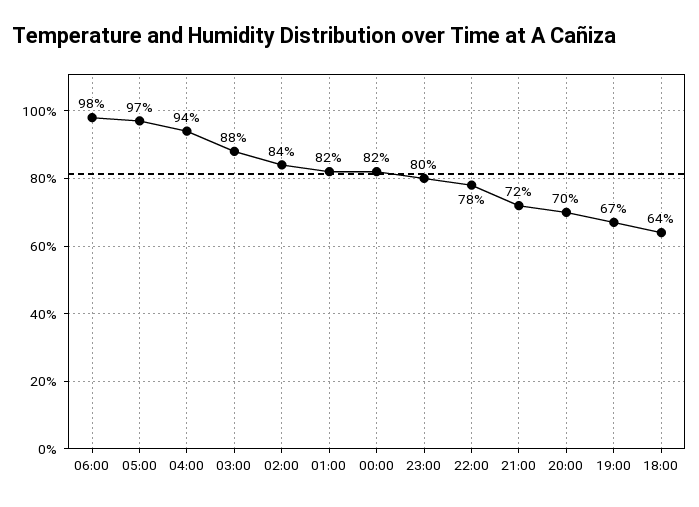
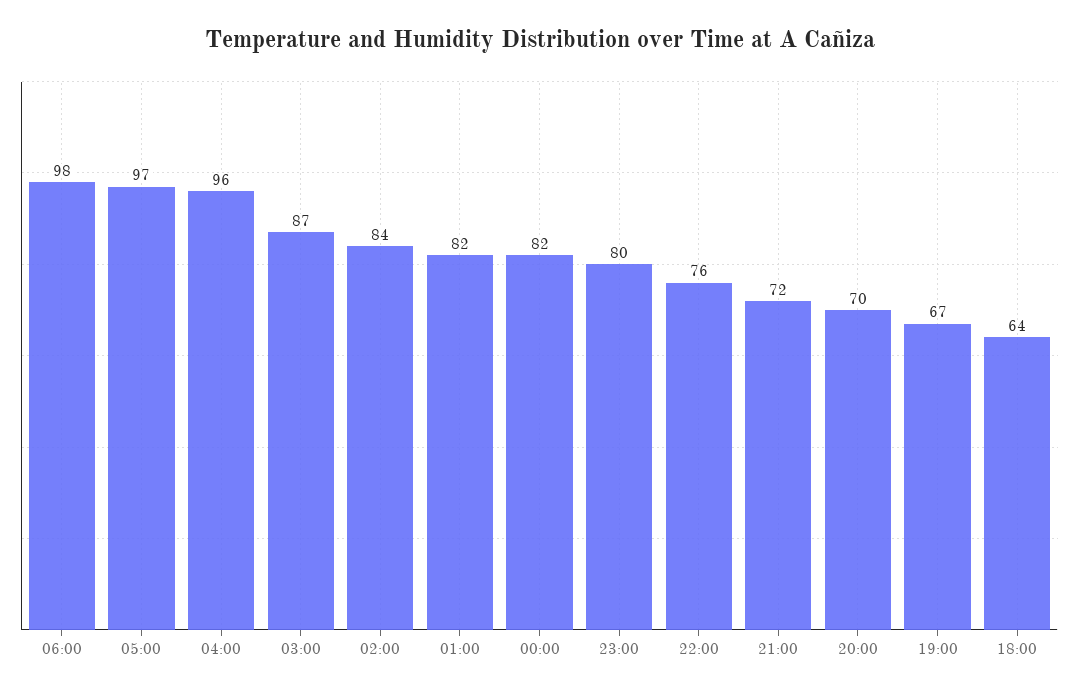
04:00: 94 -> 96
03:00: 88 -> 87
22:00: 78 -> 76

